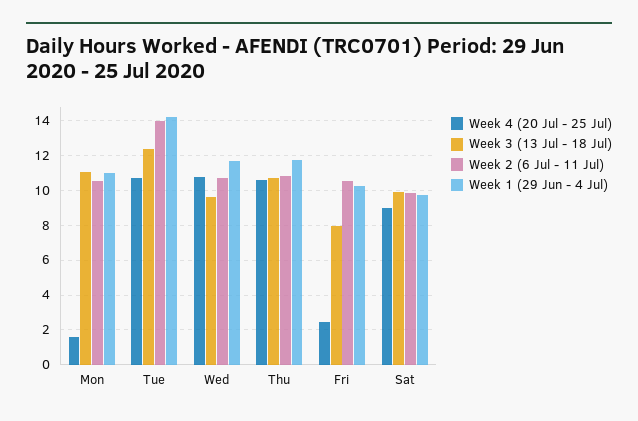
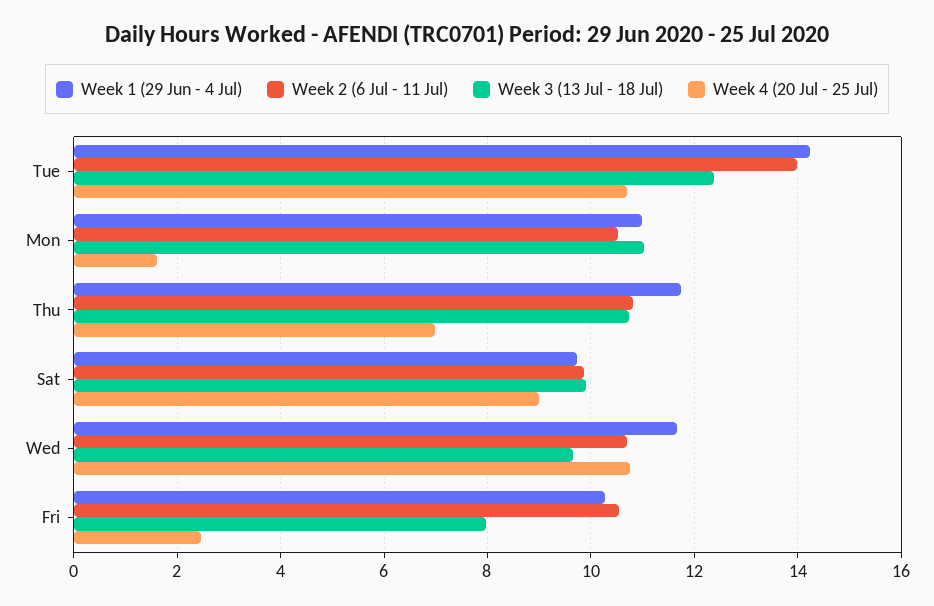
Week 4 (20 Jul - 25 Jul), Thu: 10.5 -> 7

